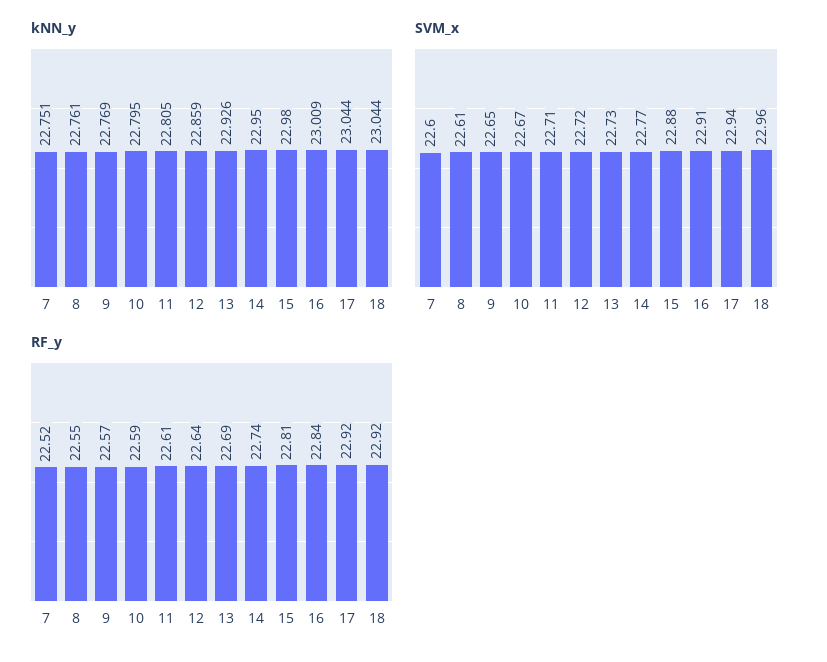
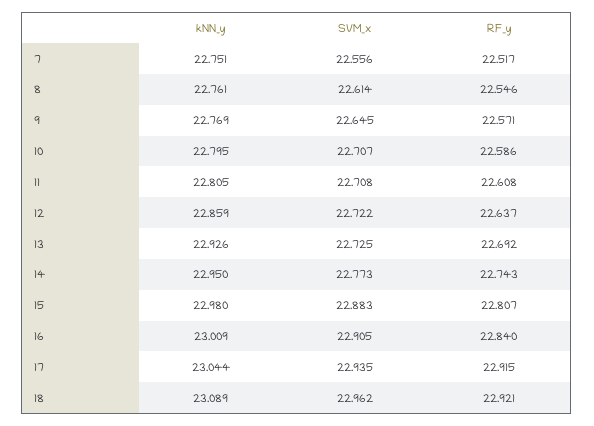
kNN_y, 18: 23.044 -> 23.089
SVM_x, 7: 22.6 -> 22.556
SVM_x, 10: 22.67 -> 22.707

